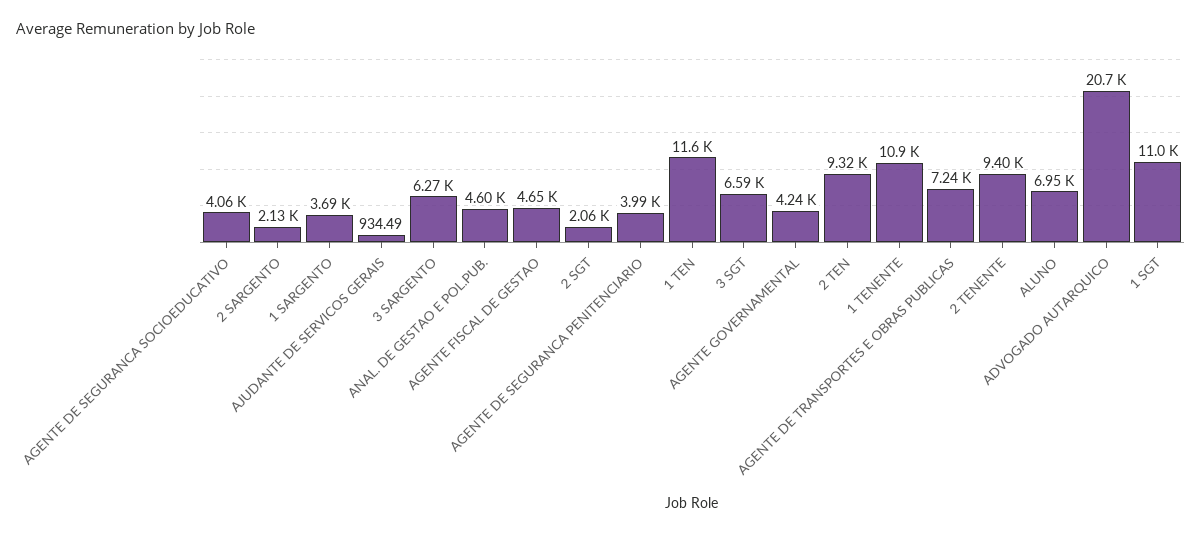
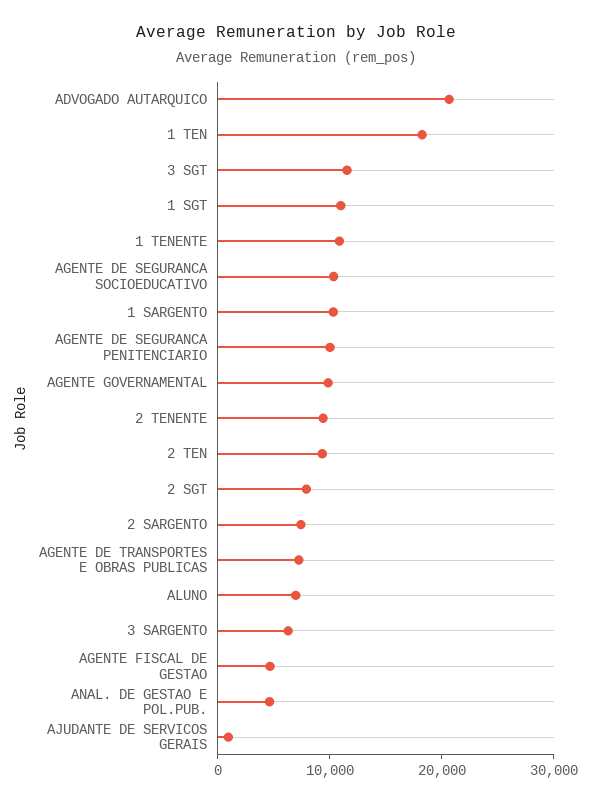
AGENTE DE SEGURANCA SOCIOEDUCATIVO: 4060 -> 10000
2 SARGENTO: 2130 -> 8000
1 SARGENTO: 3690 -> 10000
2 SGT: 2060 -> 8000
AGENTE DE SEGURANCA PENITENCIARIO: 3990 -> 10000
1 TEN: 11600 -> 18000
3 SGT: 6590 -> 12000
AGENTE GOVERNAMENTAL: 4240 -> 10000

